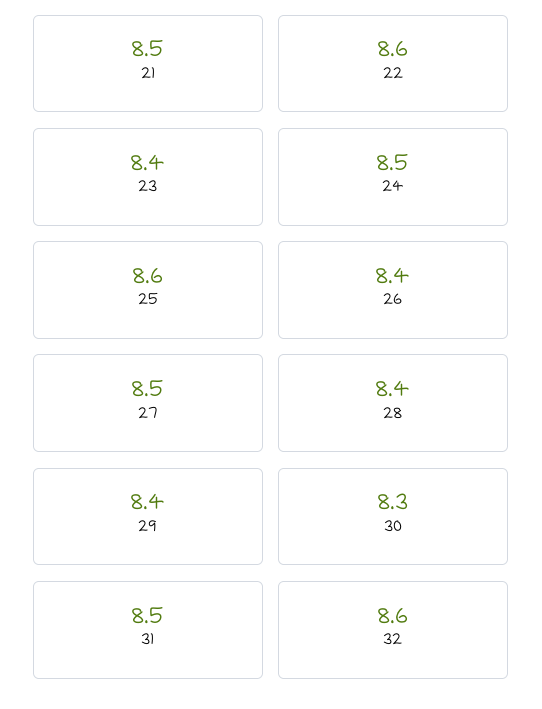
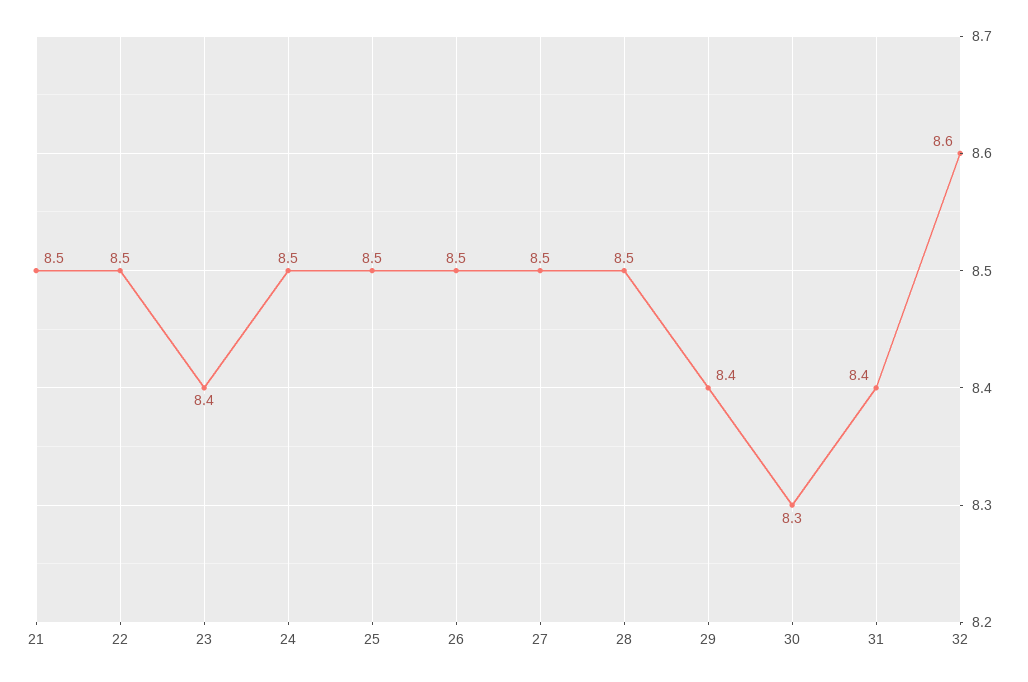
22: 8.6 -> 8.5
25: 8.6 -> 8.5
26: 8.4 -> 8.5
28: 8.4 -> 8.5
31: 8.5 -> 8.4

